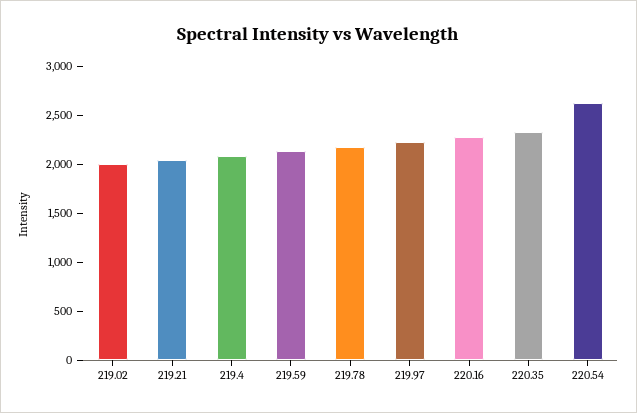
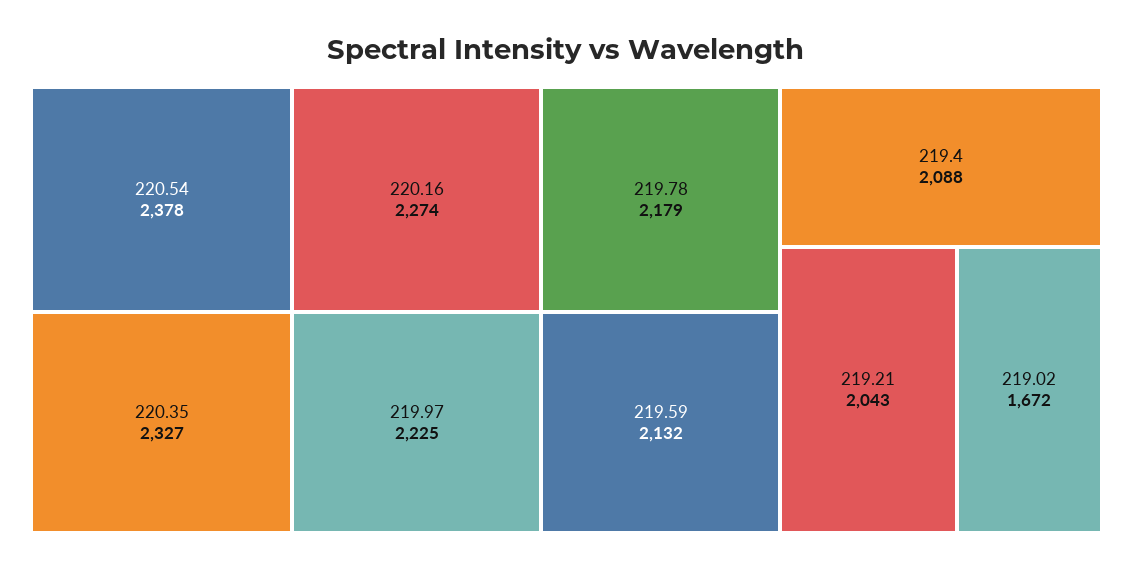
219.02: 2000 -> 1672
220.54: 2600 -> 2378

